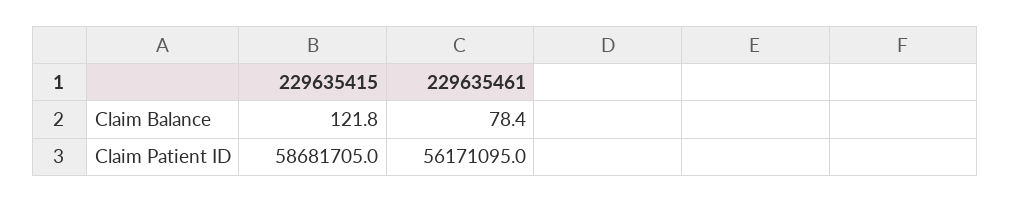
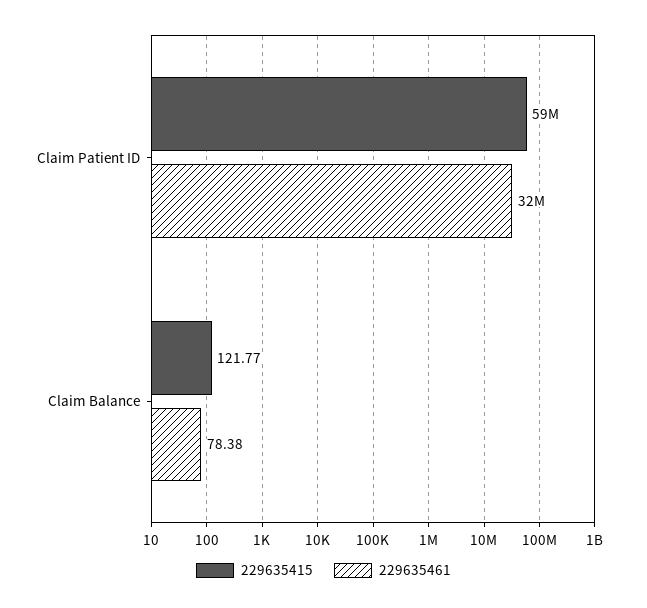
229635461, Claim Patient ID: 56171095 -> 32000000

